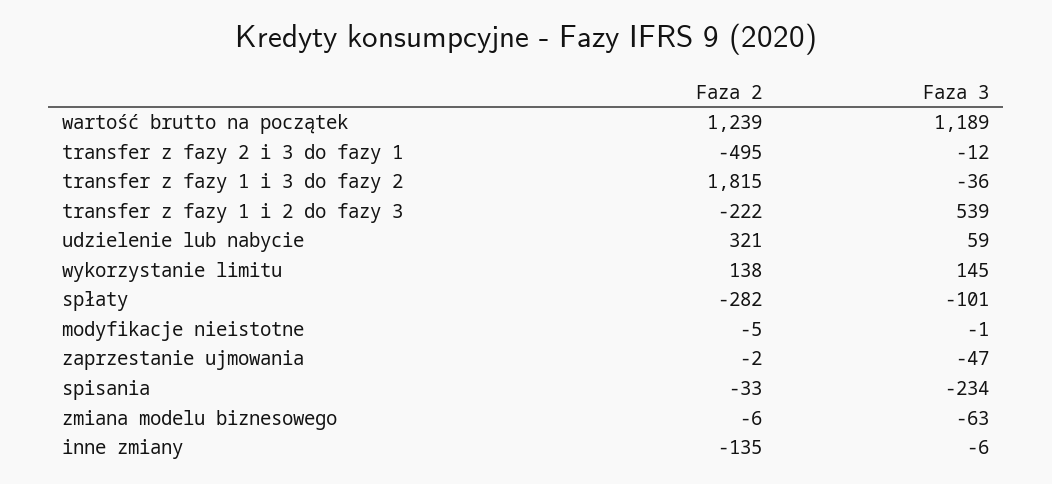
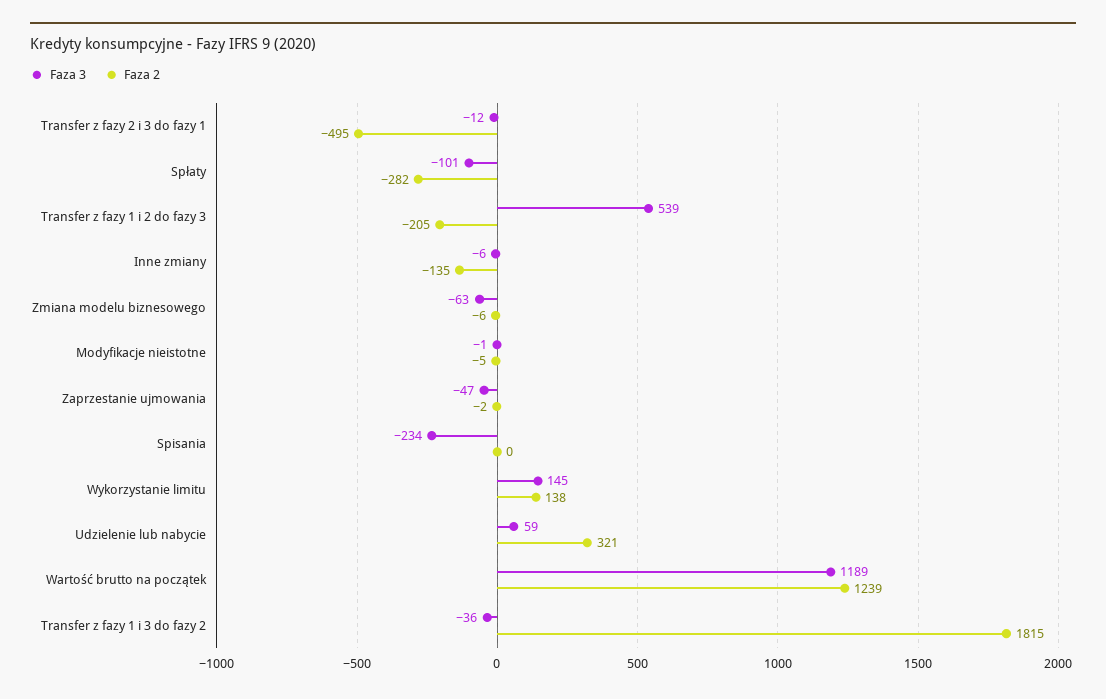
Faza 2, transfer z fazy 1 i 2 do fazy 3: -222 -> -205
Faza 2, spisania: -33 -> 0

